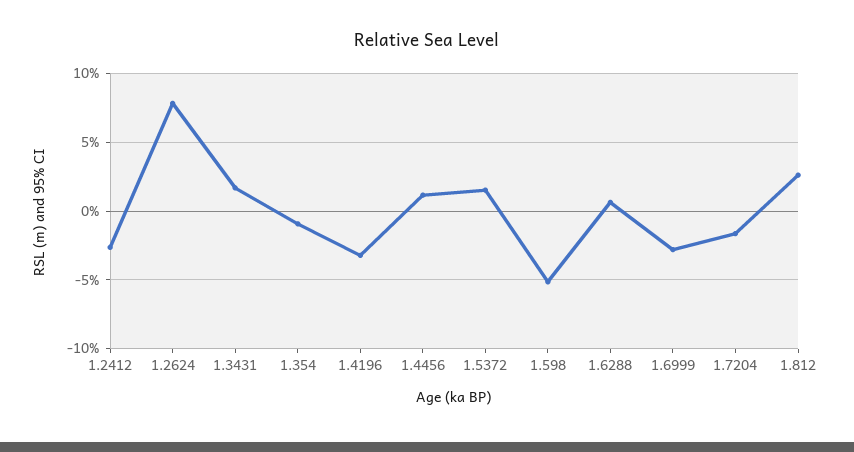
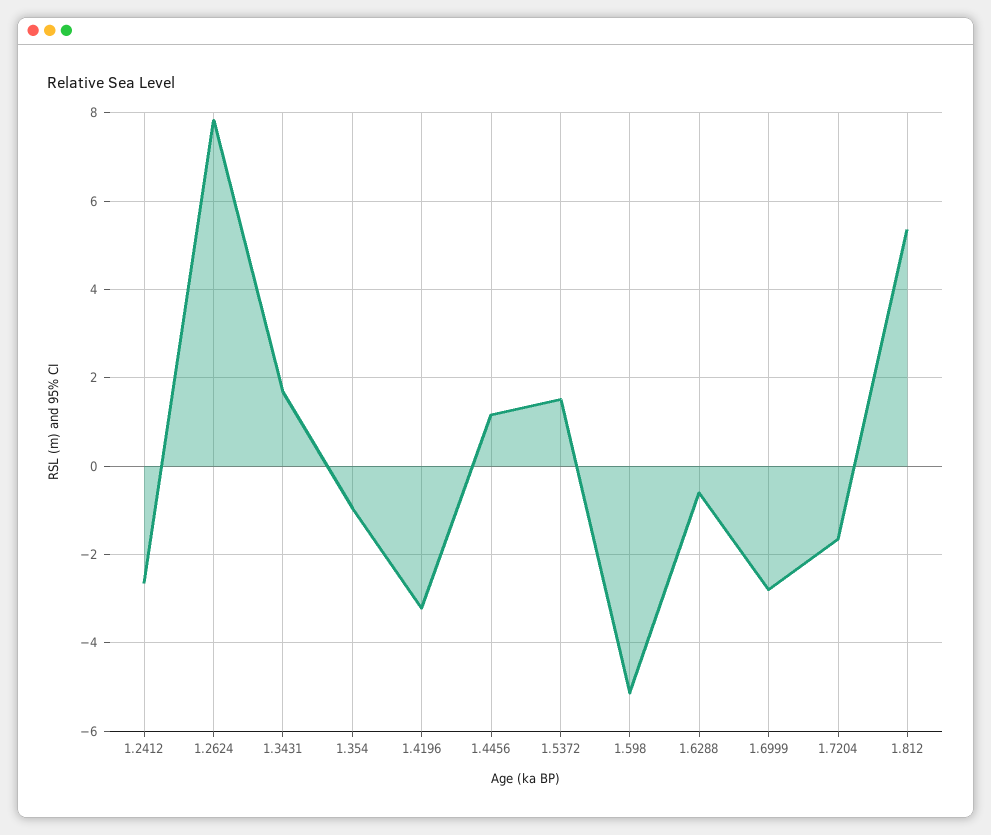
1.6288: 0.5 -> -0.6
1.812: 2.5 -> 5.4

